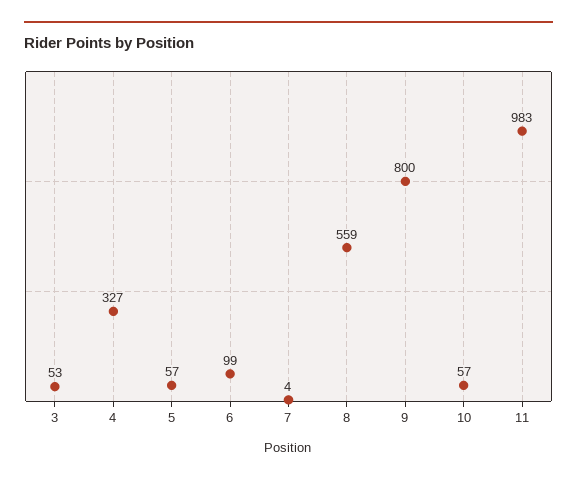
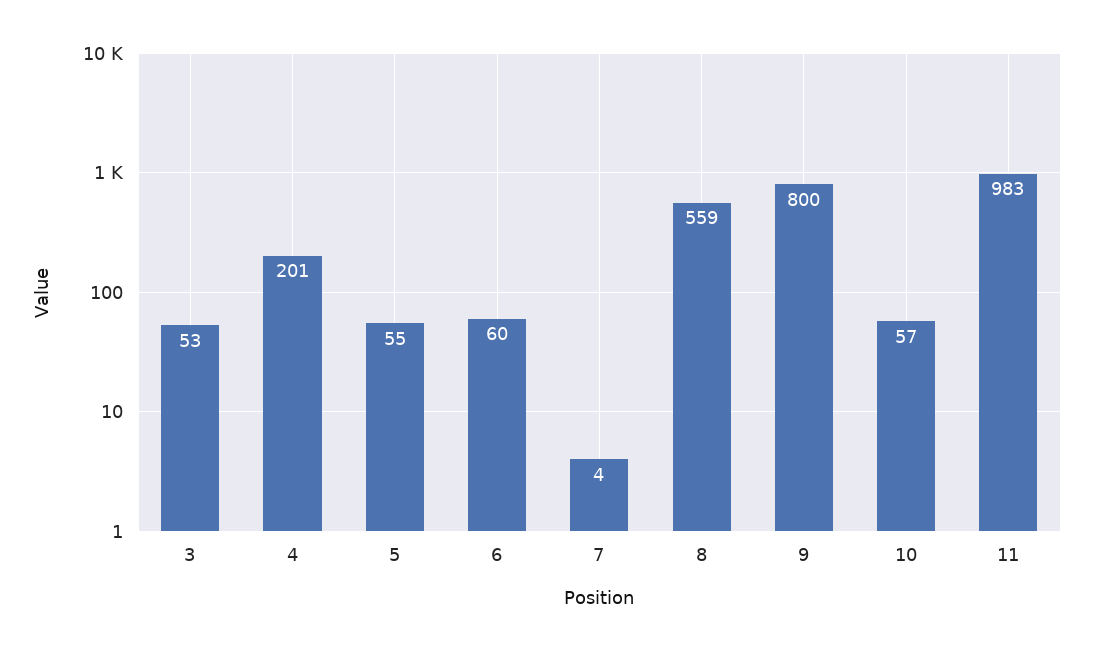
4: 327 -> 201
5: 57 -> 55
6: 99 -> 60

